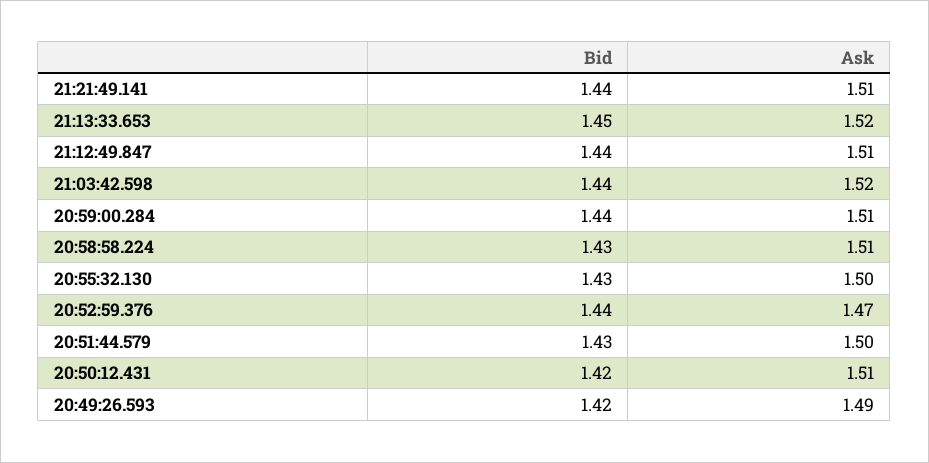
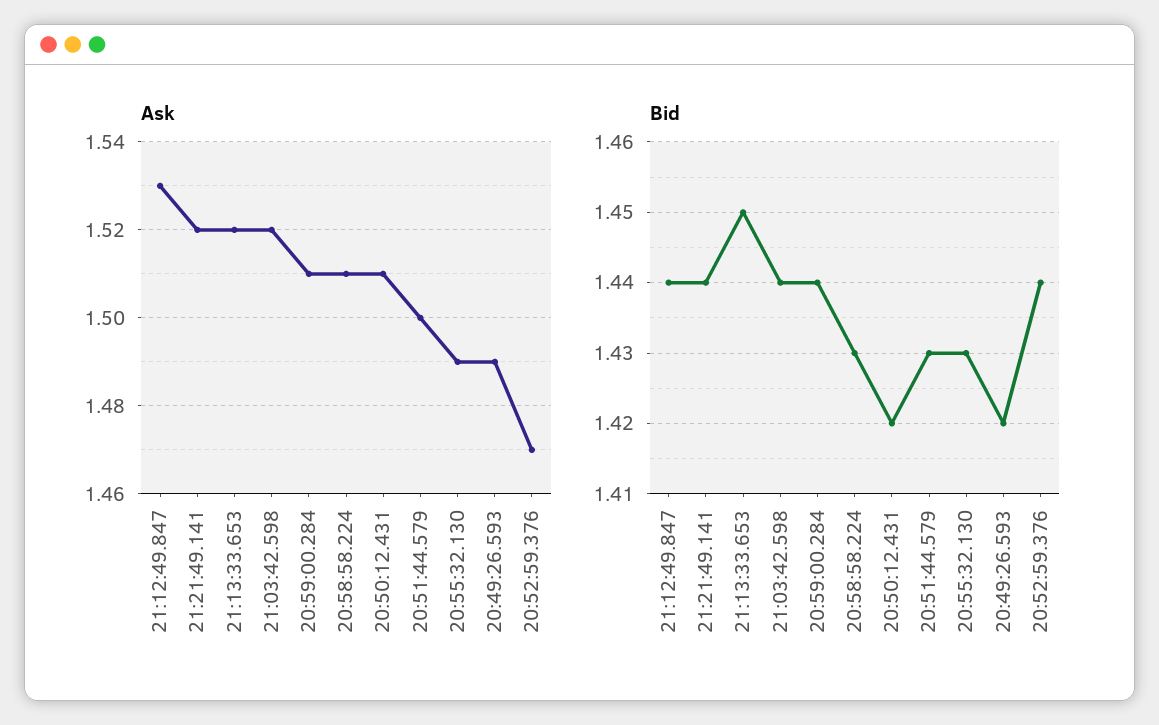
Ask, 21:21:49.141: 1.51 -> 1.52
Ask, 21:12:49.847: 1.51 -> 1.53
Ask, 20:55:32.130: 1.5 -> 1.49

